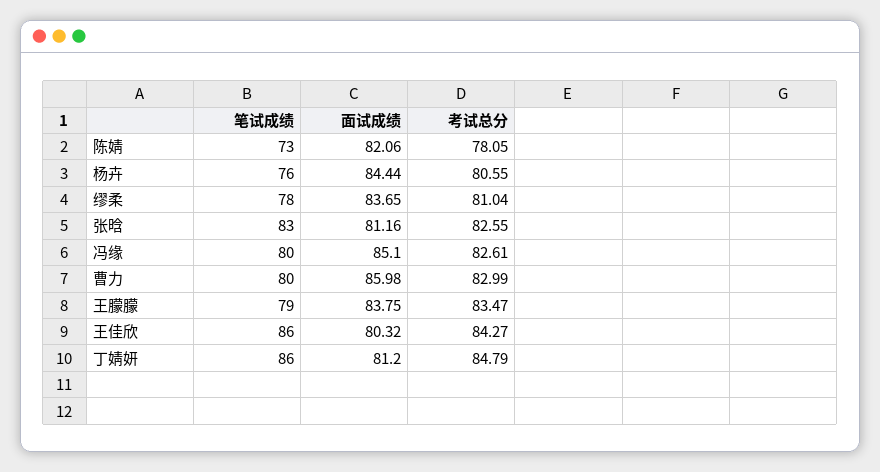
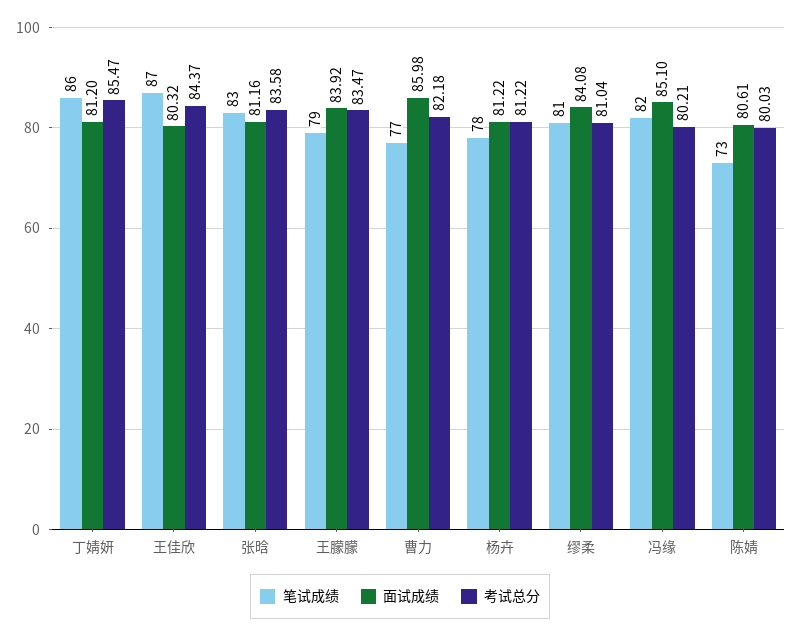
面试成绩, 陈婧: 82.06 -> 80.61
考试总分, 陈婧: 78.05 -> 80.03
笔试成绩, 杨卉: 76 -> 78
面试成绩, 杨卉: 84.44 -> 81.22
考试总分, 杨卉: 80.55 -> 81.22
笔试成绩, 缪柔: 78 -> 81
面试成绩, 缪柔: 83.65 -> 84.08
考试总分, 张晗: 82.55 -> 83.58
笔试成绩, 冯缘: 80 -> 82
考试总分, 冯缘: 82.61 -> 80.21
笔试成绩, 曹力: 80 -> 77
考试总分, 曹力: 82.99 -> 82.18
面试成绩, 王朦朦: 83.75 -> 83.92
笔试成绩, 王佳欣: 86 -> 87
考试总分, 王佳欣: 84.27 -> 84.37
考试总分, 丁婧妍: 84.79 -> 85.47

